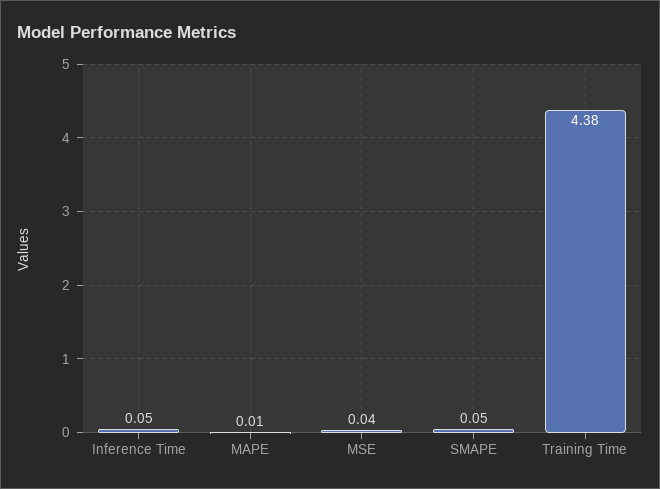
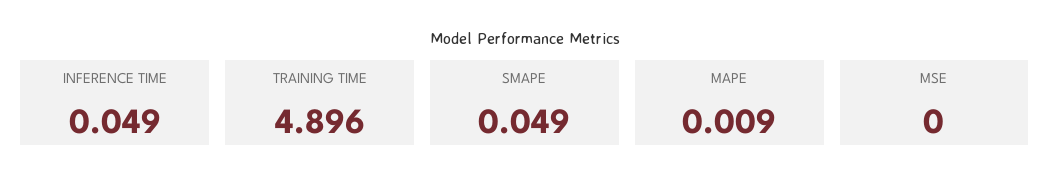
MSE: 0.04 -> 0
Training Time: 4.38 -> 4.896

